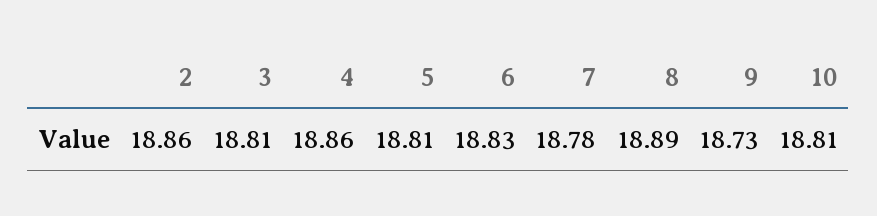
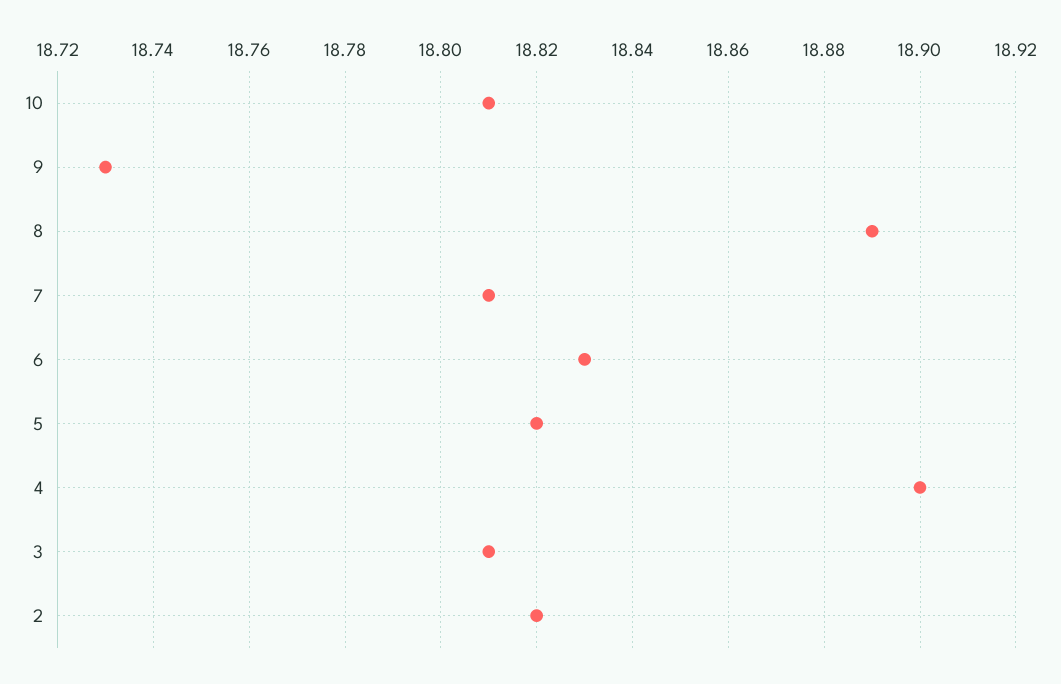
2: 18.86 -> 18.82
4: 18.86 -> 18.9
5: 18.81 -> 18.82
7: 18.78 -> 18.81

